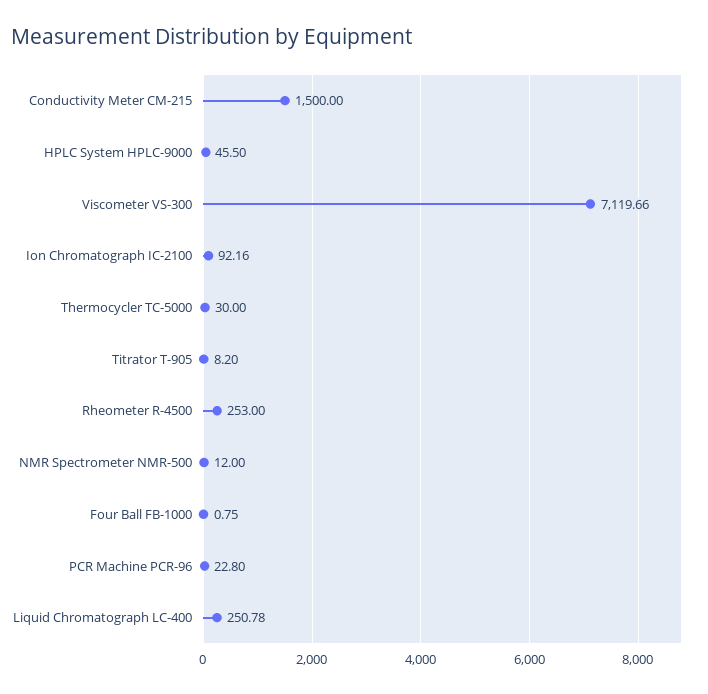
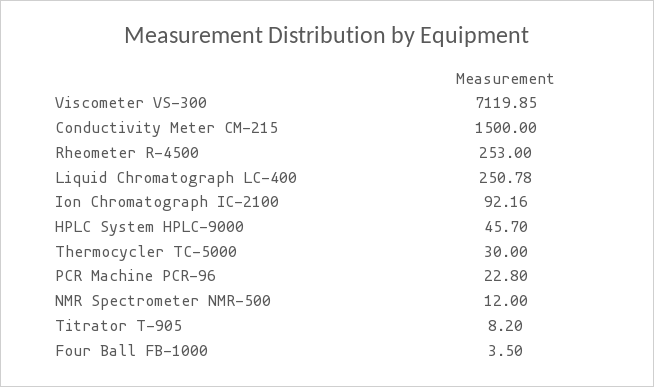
HPLC System HPLC-9000: 45.5 -> 45.7
Viscometer VS-300: 7119.66 -> 7119.85
Four Ball FB-1000: 0.75 -> 3.5

